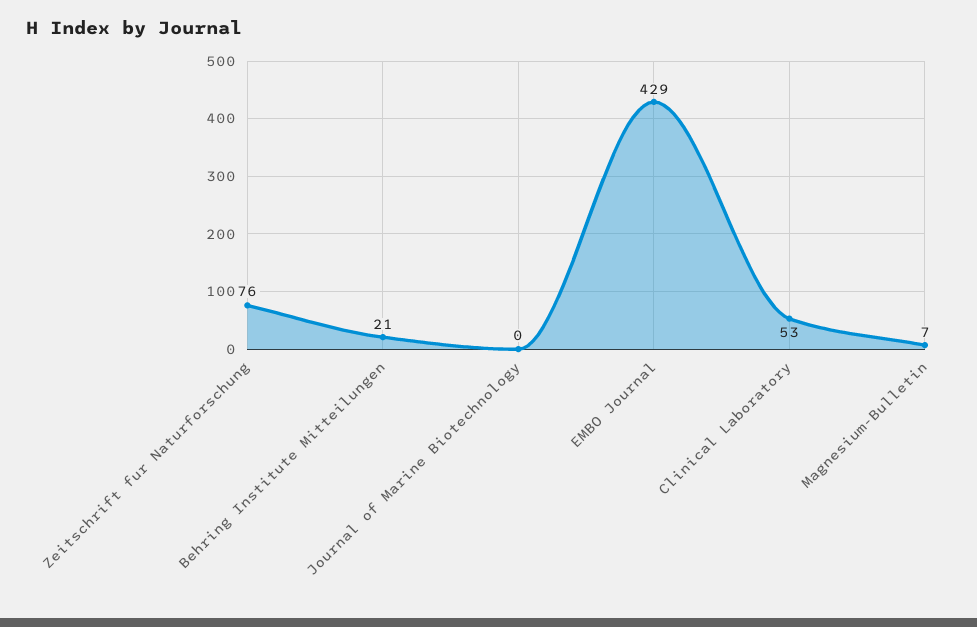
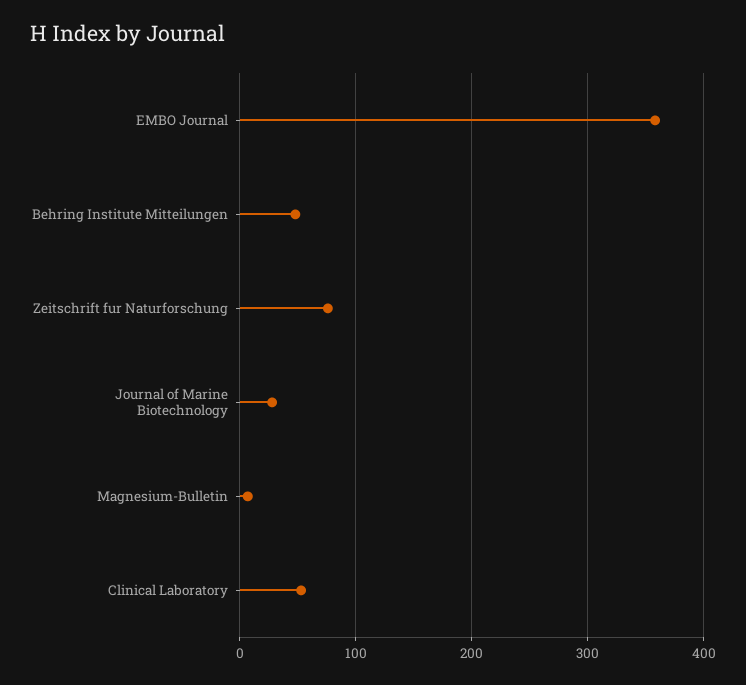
Behring Institute Mitteilungen: 21 -> 50
Journal of Marine Biotechnology: 0 -> 30
EMBO Journal: 429 -> 360

